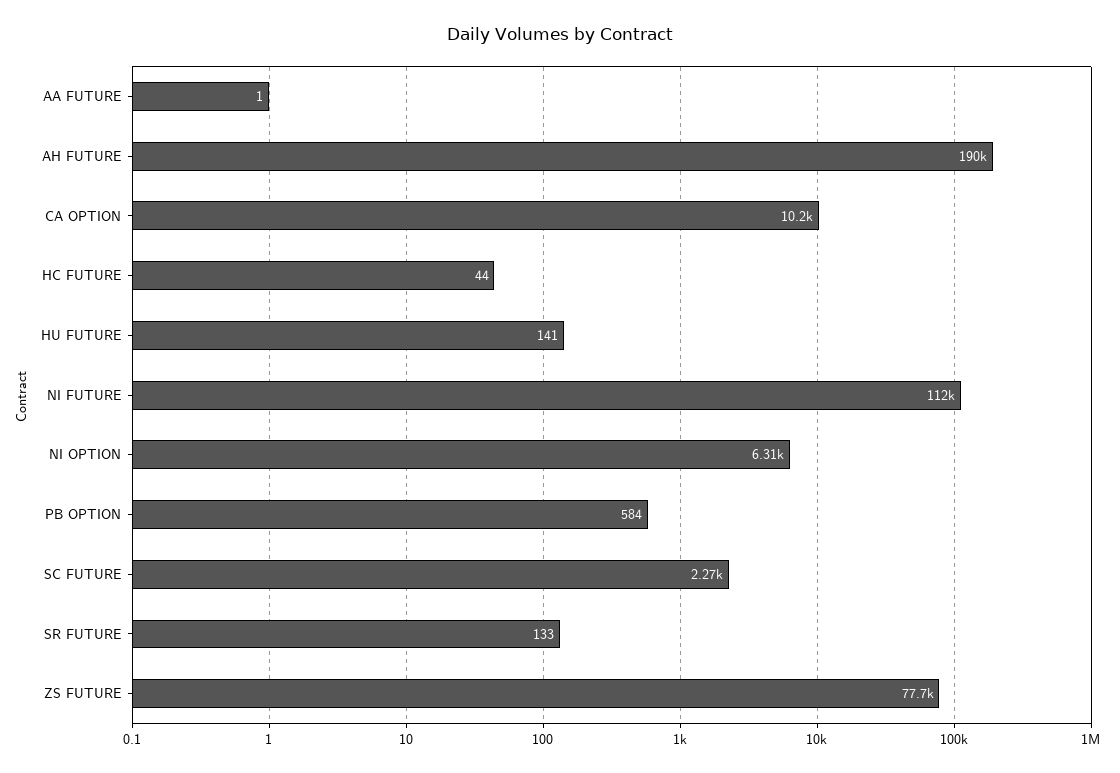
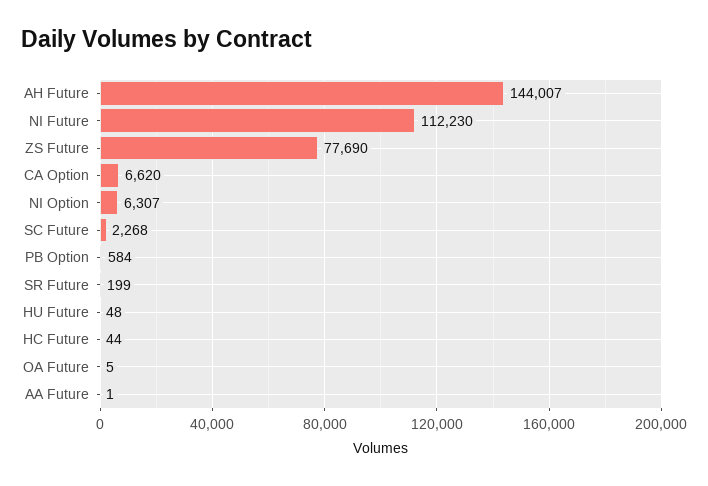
AH FUTURE: 190000 -> 144007
CA OPTION: 10200 -> 6620
HU FUTURE: 141 -> 48
SR FUTURE: 133 -> 199
OA Future: none -> 5

